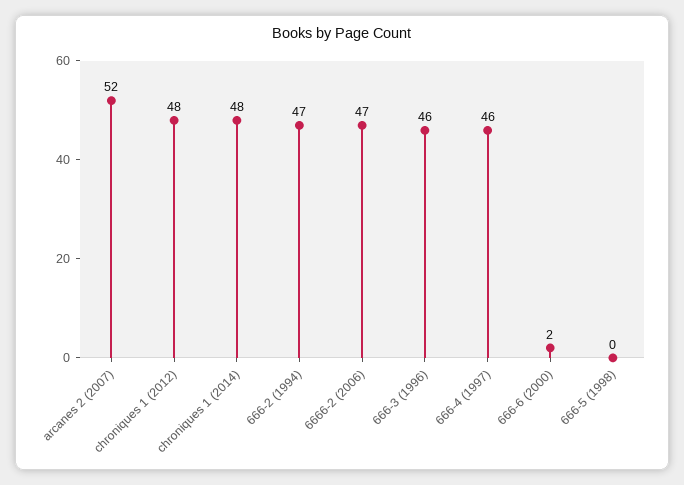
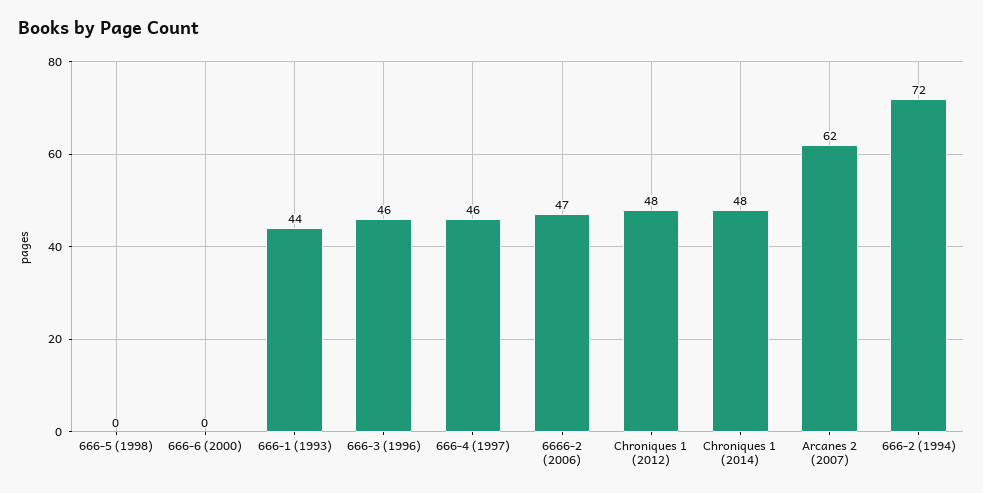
arcanes 2 (2007): 52 -> 62
666-2 (1994): 47 -> 72
666-6 (2000): 2 -> 0
666-1 (1993): none -> 44

